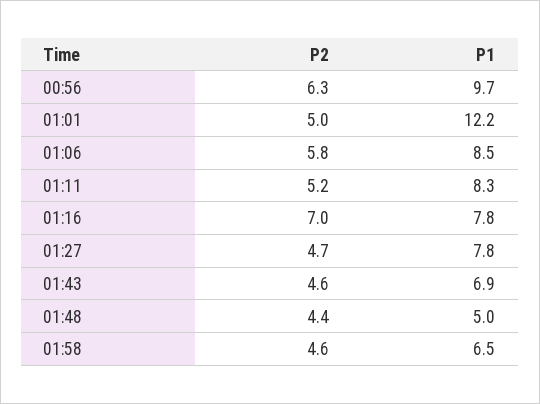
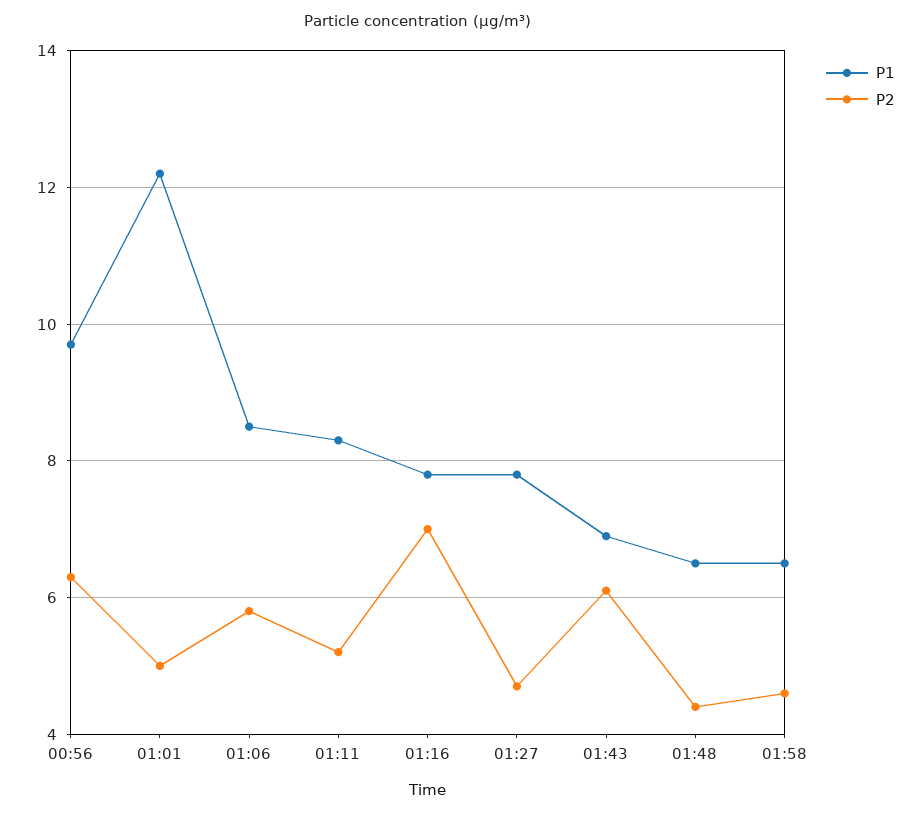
P2, 01:43: 4.6 -> 6
P1, 01:48: 5 -> 6.5

